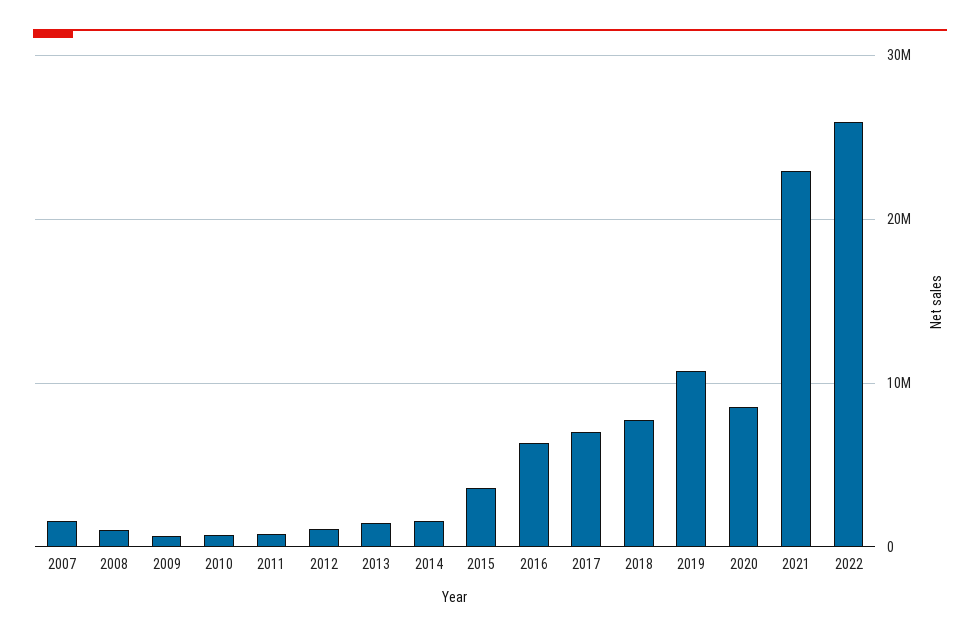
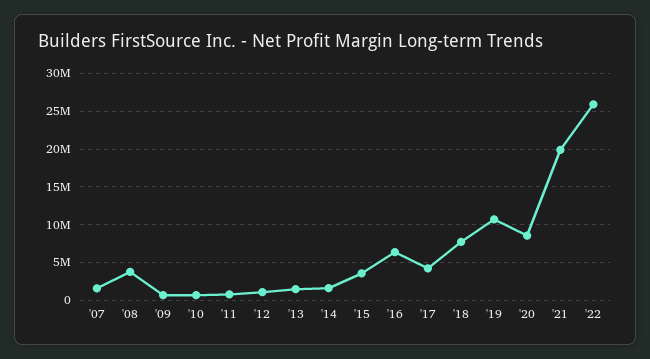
2008: 1000000 -> 4000000
2017: 7000000 -> 4000000
2021: 23000000 -> 20000000

